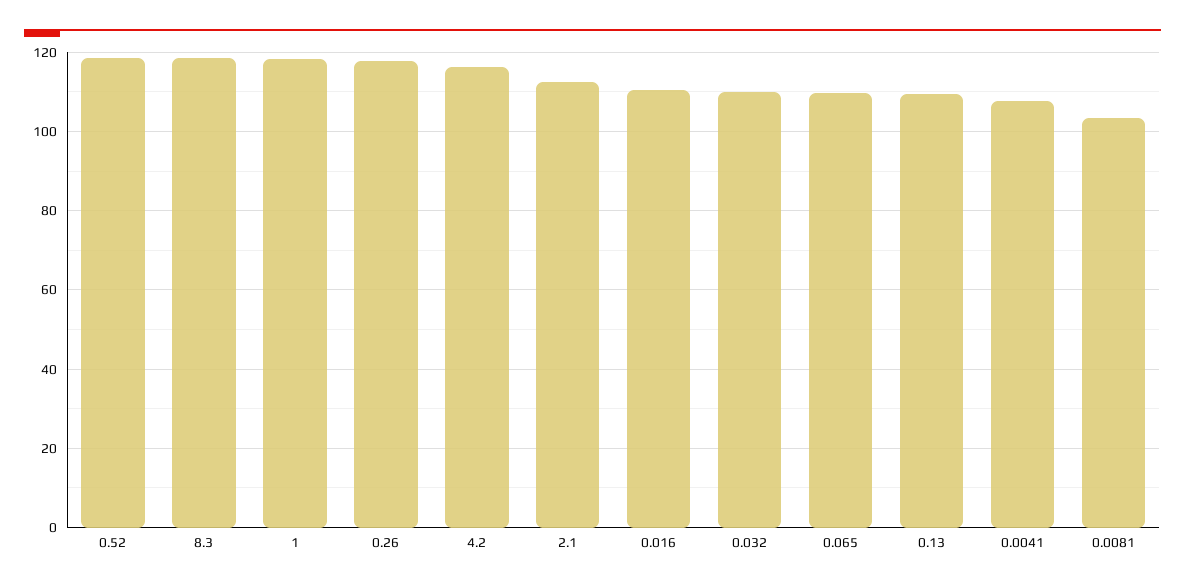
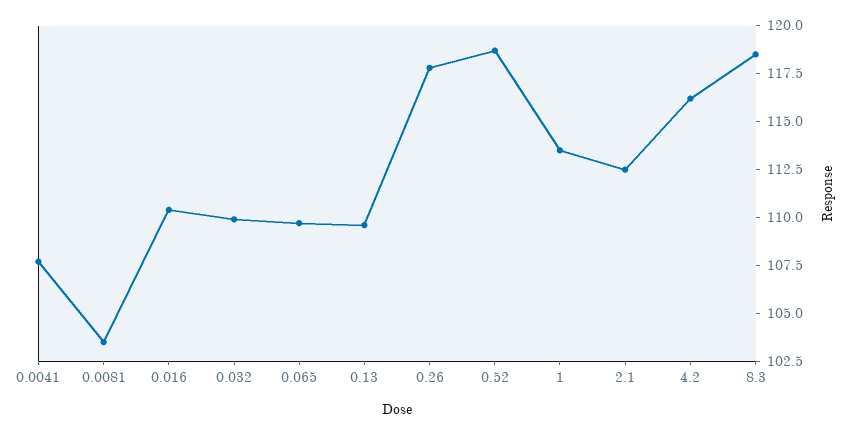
1: 118 -> 113.5

